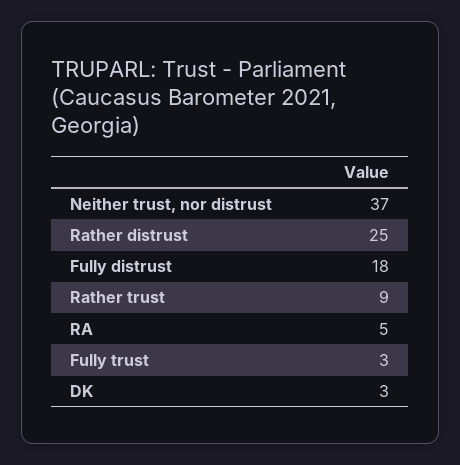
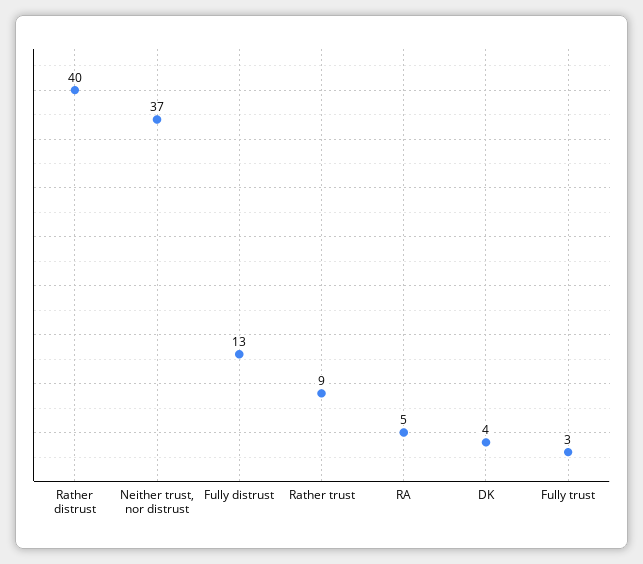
Rather distrust: 25 -> 40
Fully distrust: 18 -> 13
DK: 3 -> 4

